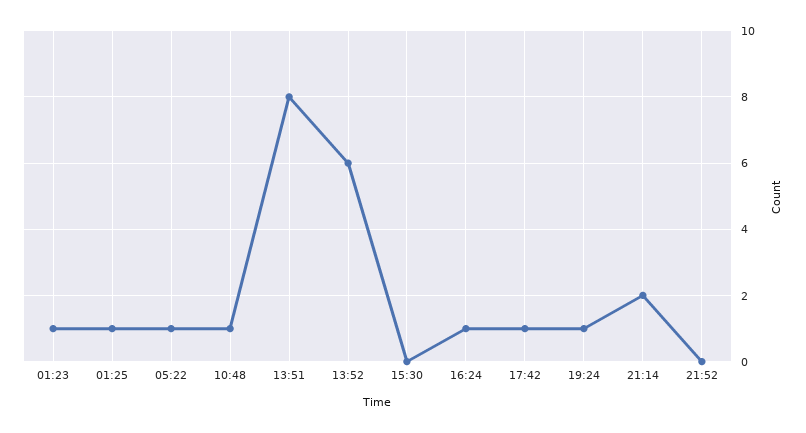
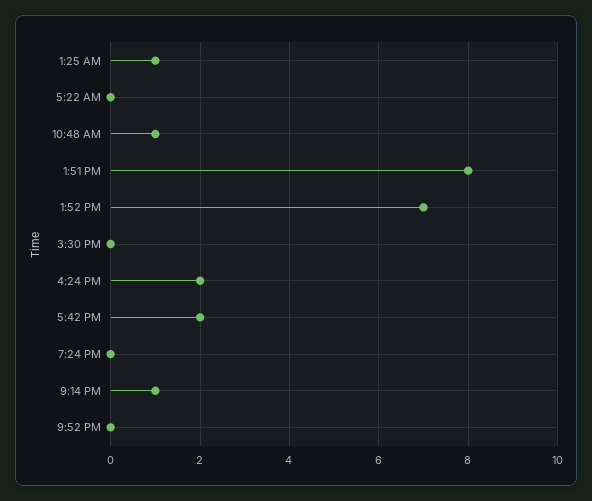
01:23: 1 -> none
05:22: 1 -> 0
13:52: 6 -> 7
16:24: 1 -> 2
17:42: 1 -> 2
19:24: 1 -> 0
21:14: 2 -> 1

